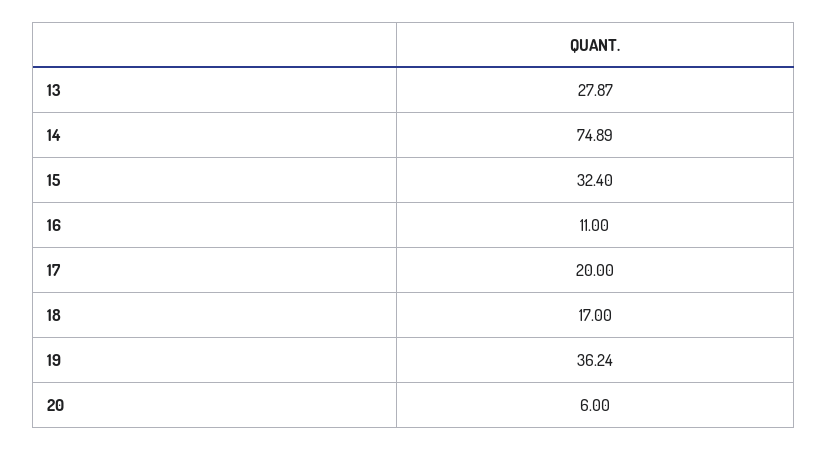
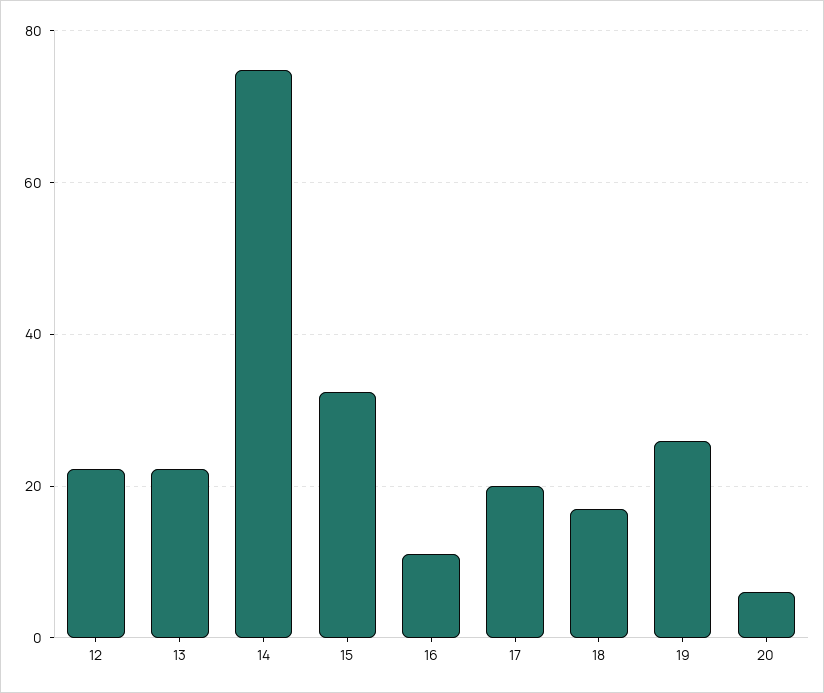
13: 27.87 -> 22
19: 36.24 -> 26
12: none -> 22

